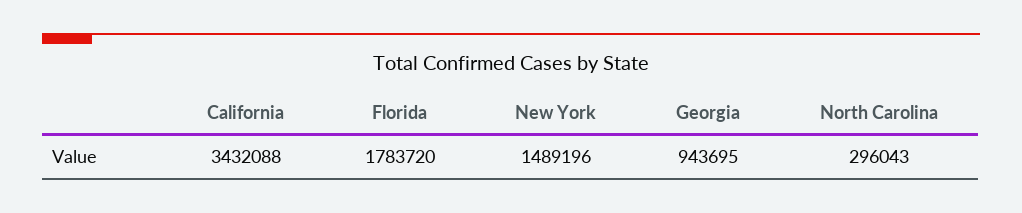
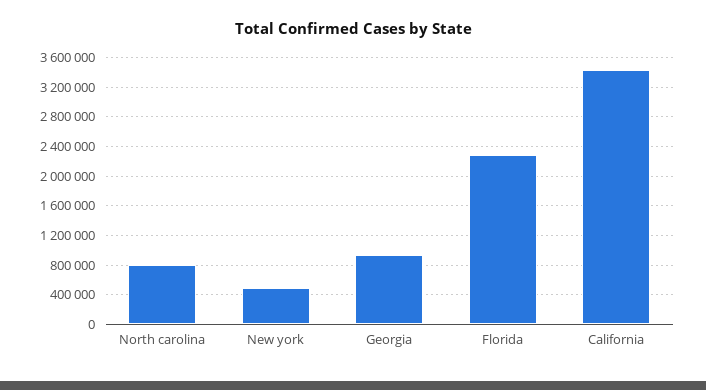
Florida: 1783720 -> 2300000
New York: 1489196 -> 500000
North Carolina: 296043 -> 800000

